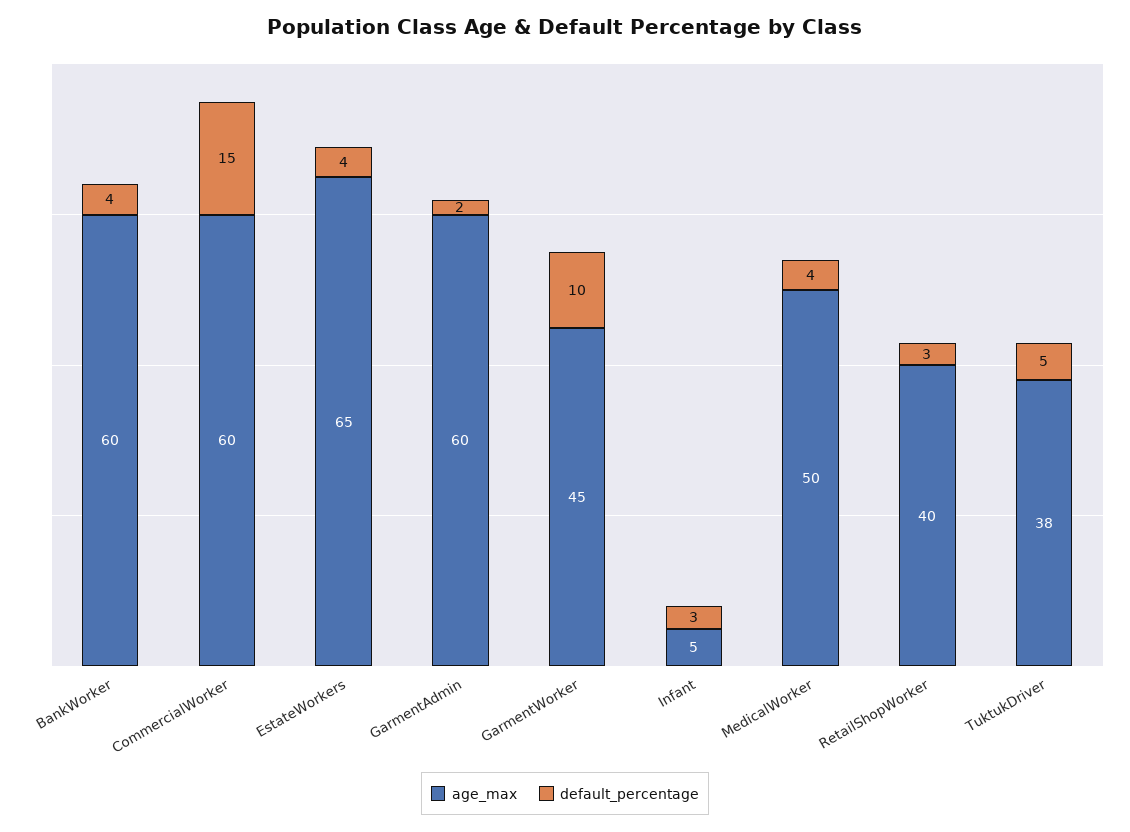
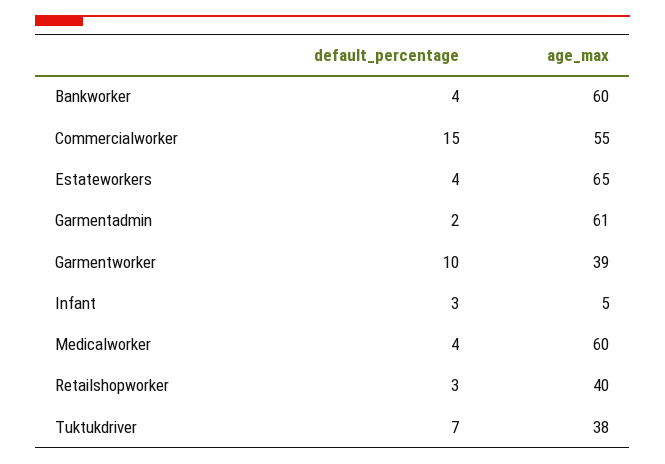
age_max, CommercialWorker: 60 -> 55
age_max, GarmentAdmin: 60 -> 61
age_max, GarmentWorker: 45 -> 39
age_max, MedicalWorker: 50 -> 60
default_percentage, TuktukDriver: 5 -> 7

